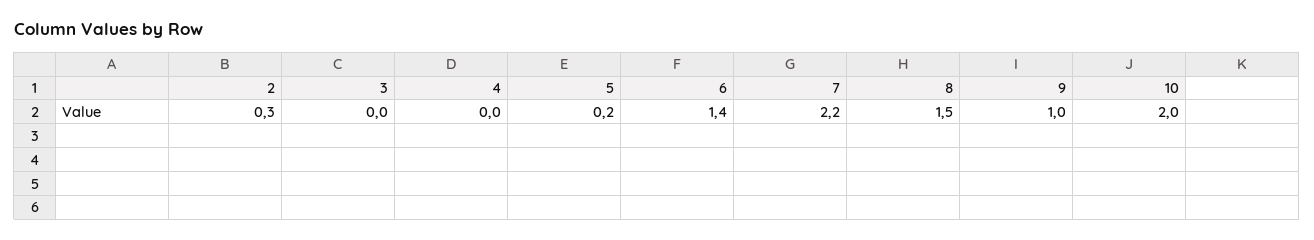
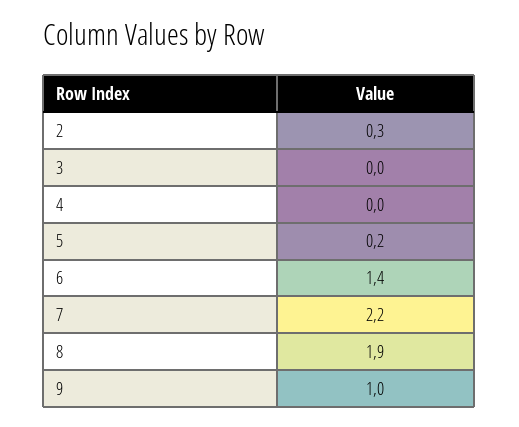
8: 1.5 -> 1.9
10: 2 -> none

